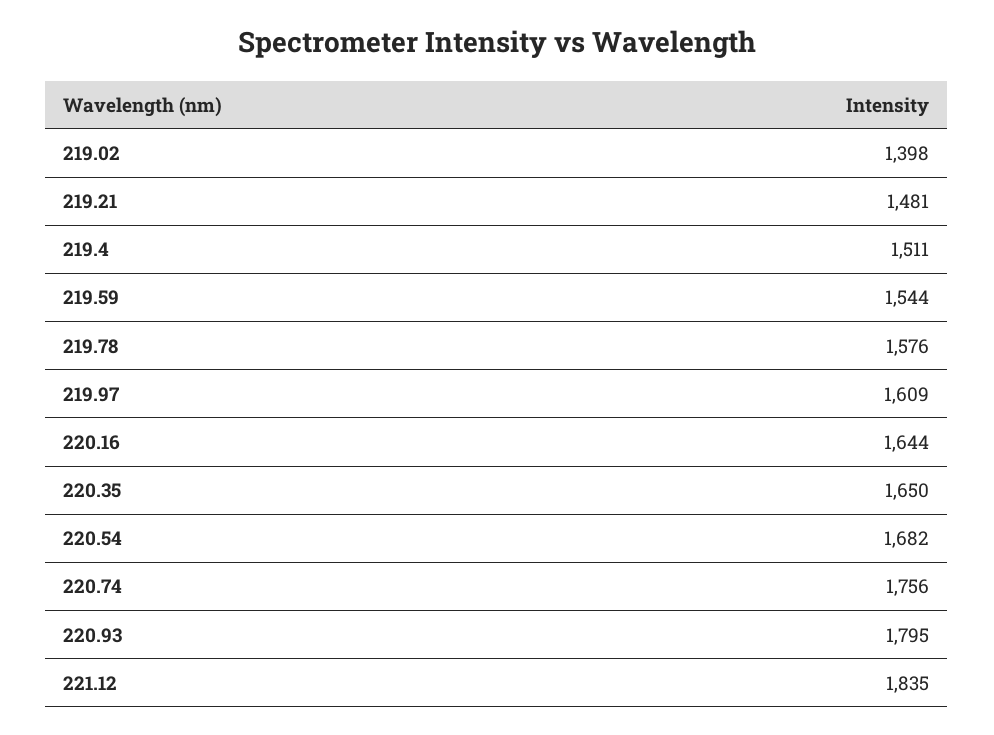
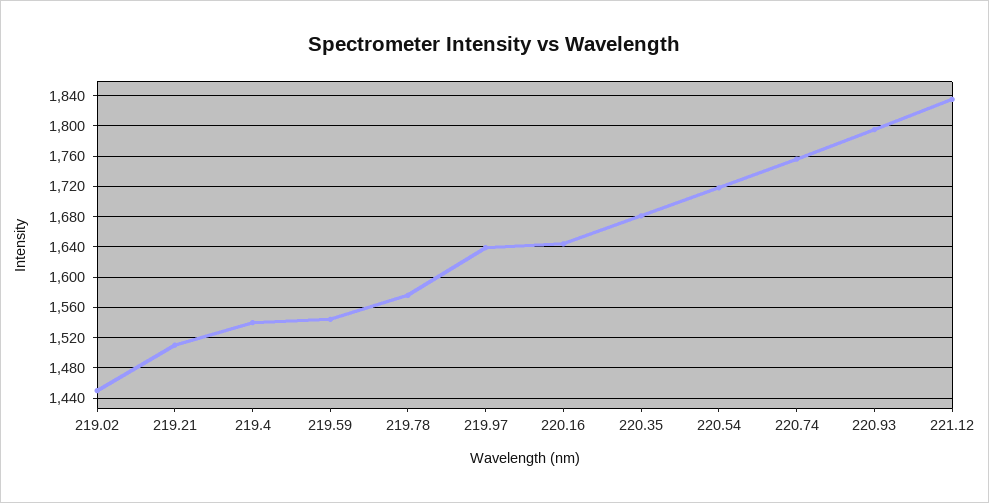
219.02: 1398 -> 1450
219.21: 1481 -> 1510
219.4: 1511 -> 1540
219.97: 1609 -> 1640
220.35: 1650 -> 1680
220.54: 1682 -> 1720

